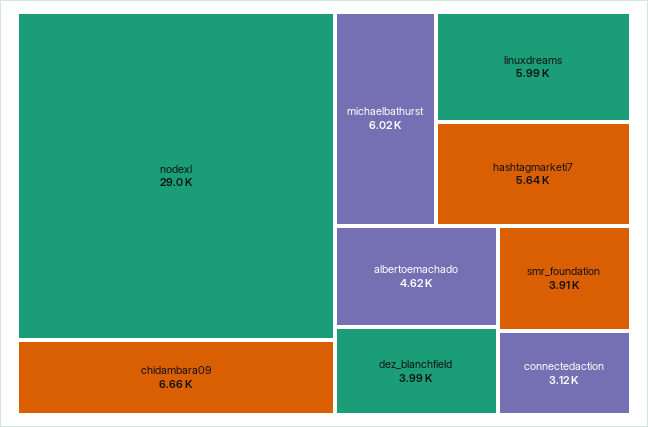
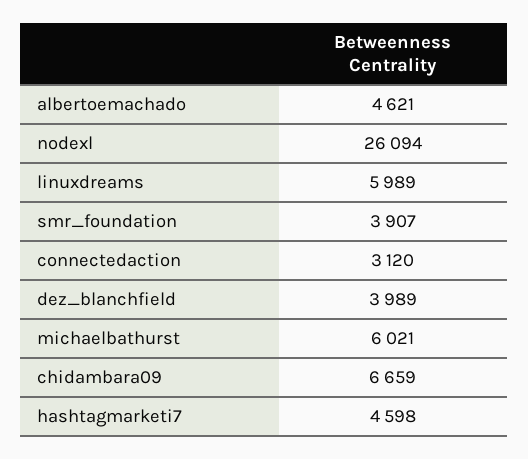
nodexl: 29000 -> 26094
hashtagmarketi7: 5640 -> 4598

